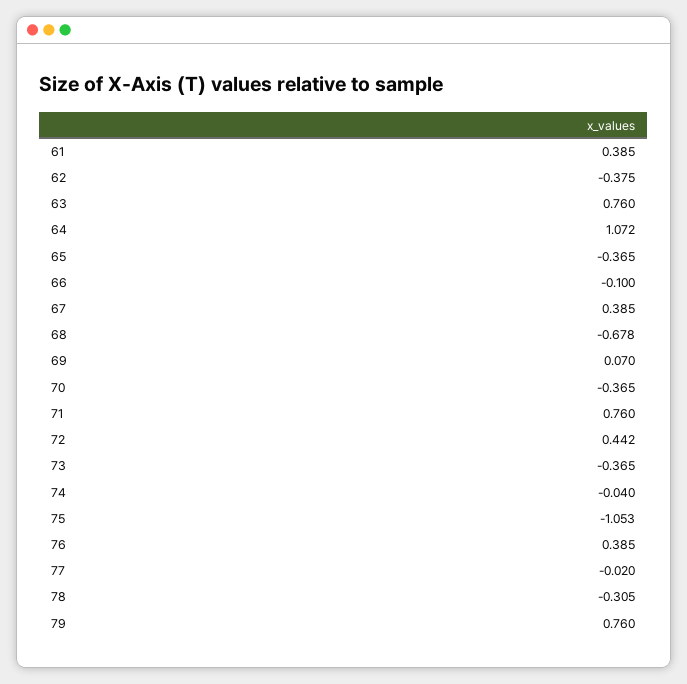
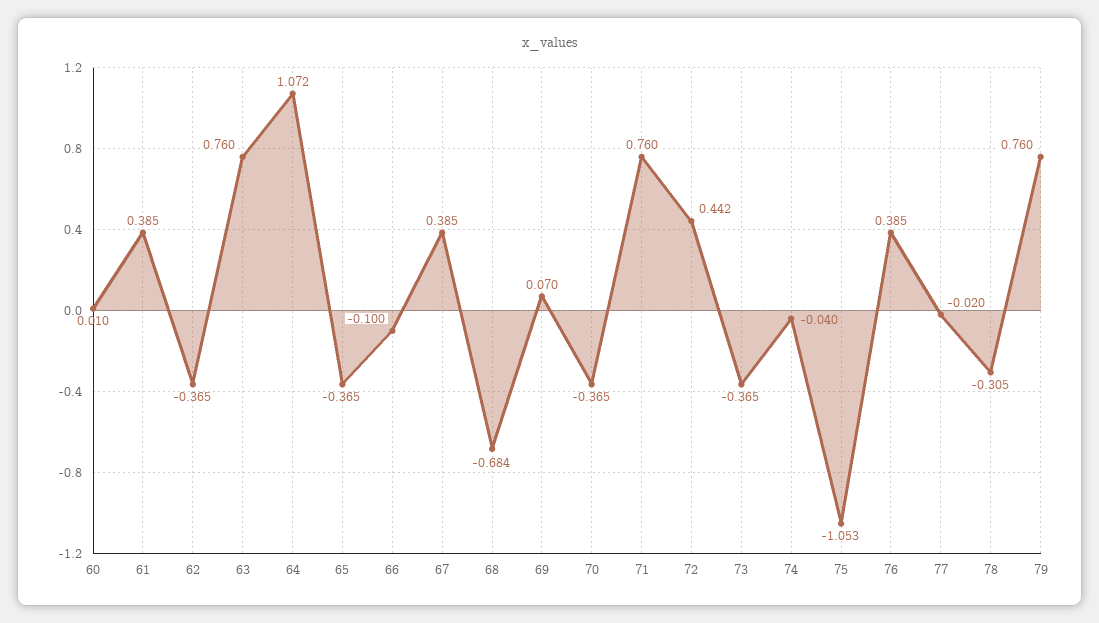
62: -0.375 -> -0.365
68: -0.678 -> -0.684
60: none -> 0.01

